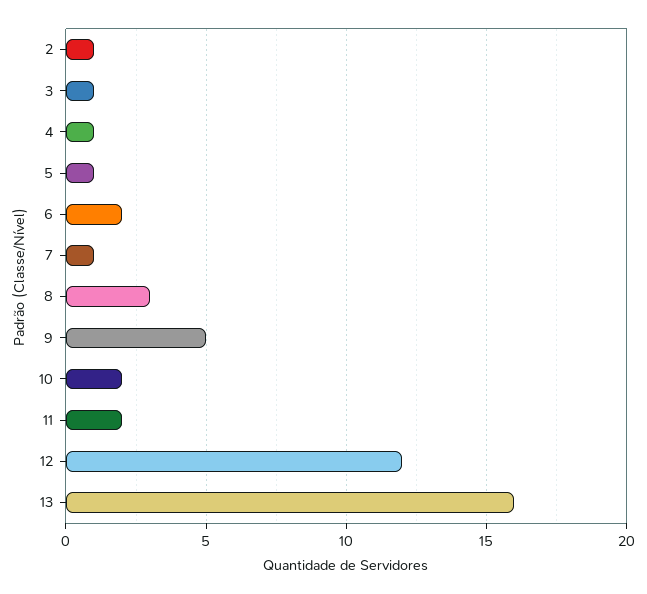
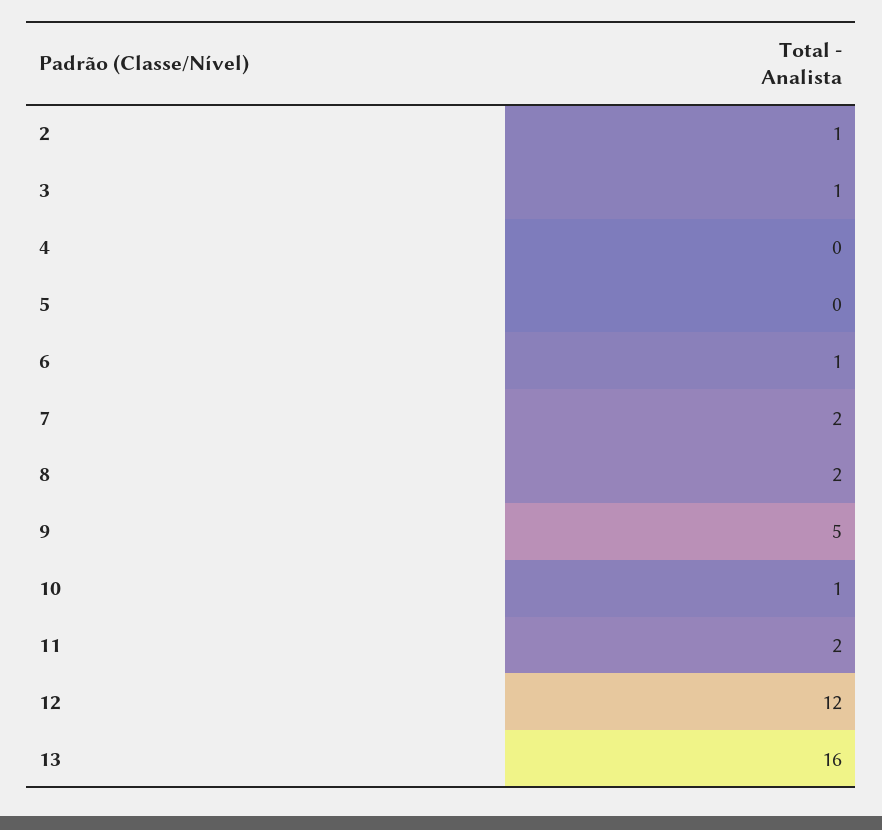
4: 1 -> 0
5: 1 -> 0
6: 2 -> 1
7: 1 -> 2
8: 3 -> 2
10: 2 -> 1

